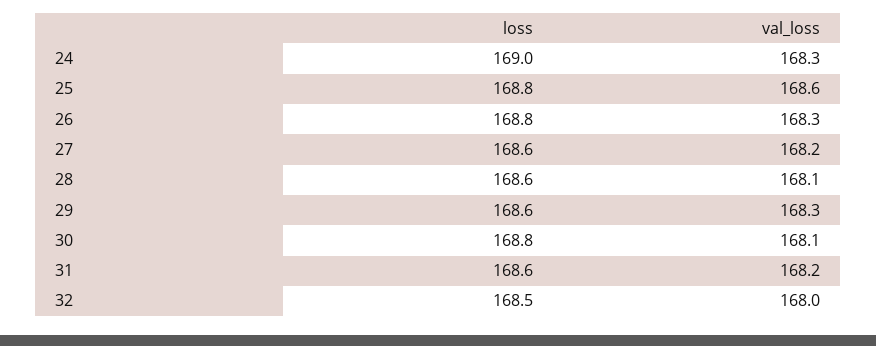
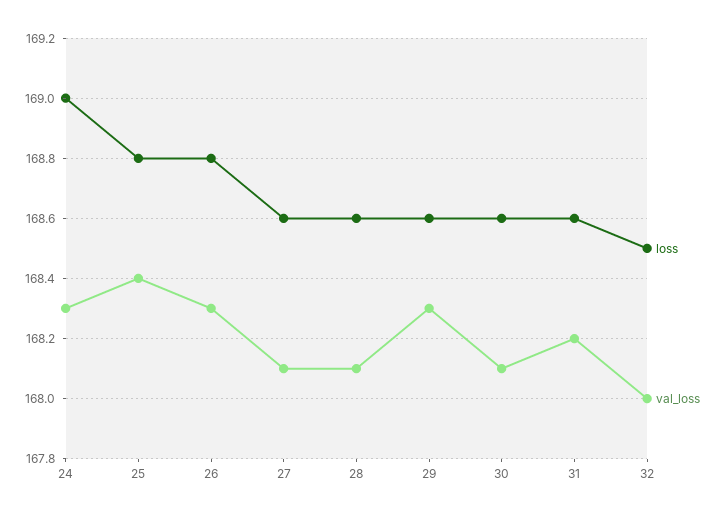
val_loss, 25: 168.6 -> 168.4
val_loss, 27: 168.2 -> 168.1
loss, 30: 168.8 -> 168.6

